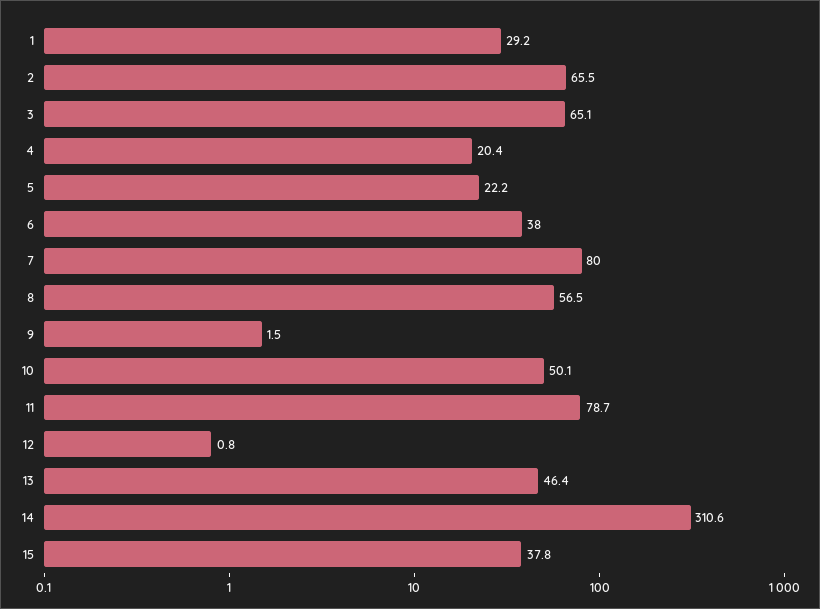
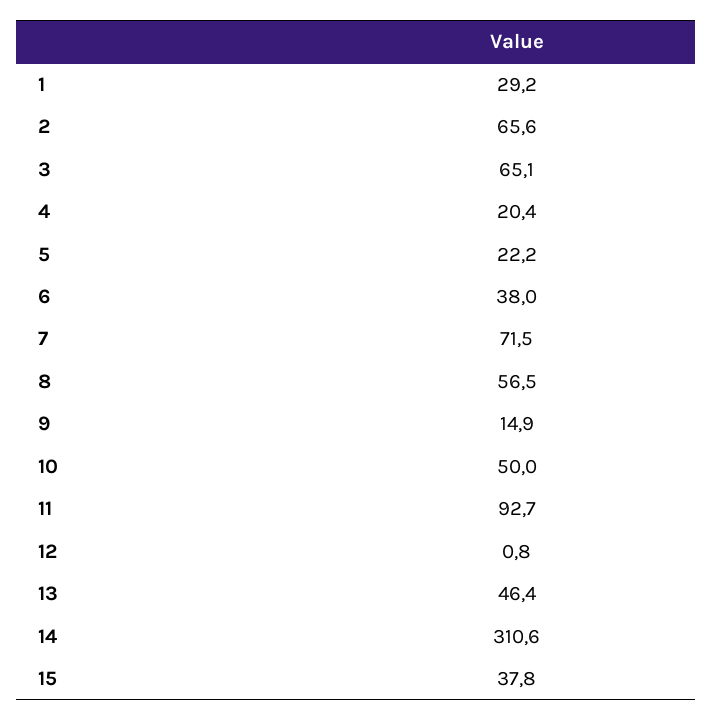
2: 65.5 -> 65.6
7: 80 -> 71.5
9: 1.5 -> 14.9
10: 50.1 -> 50
11: 78.7 -> 92.7

